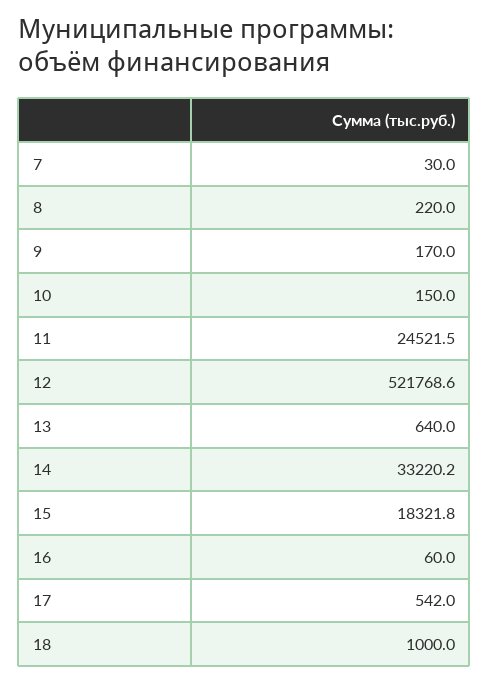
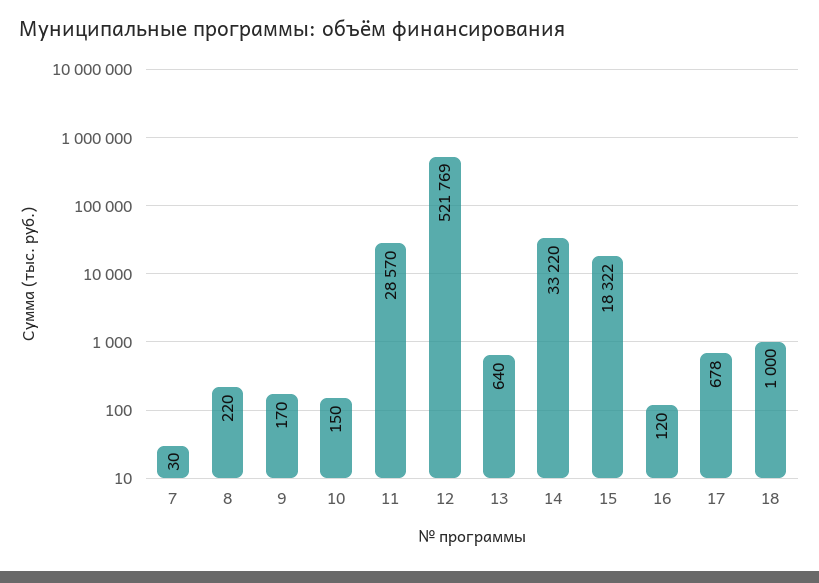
11: 24521.5 -> 28570
16: 60 -> 120
17: 542 -> 678

